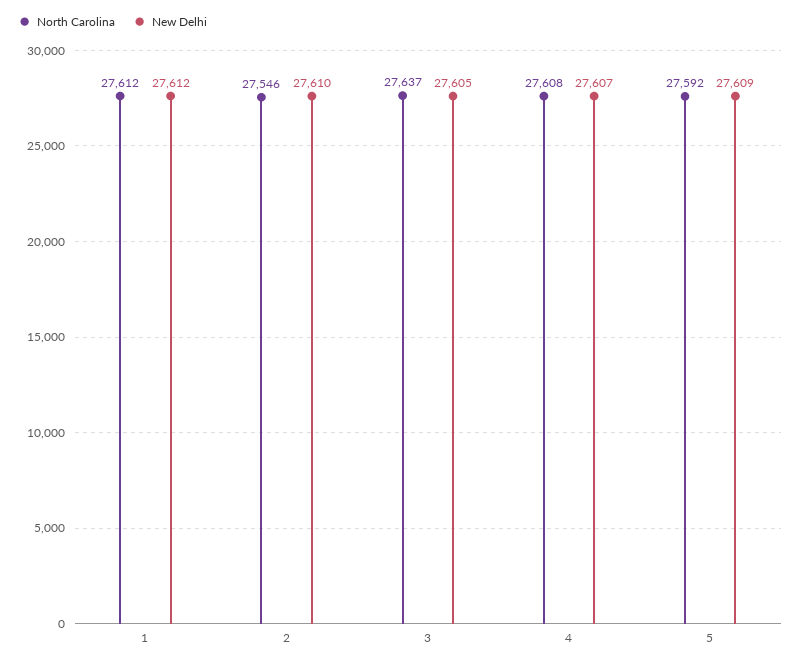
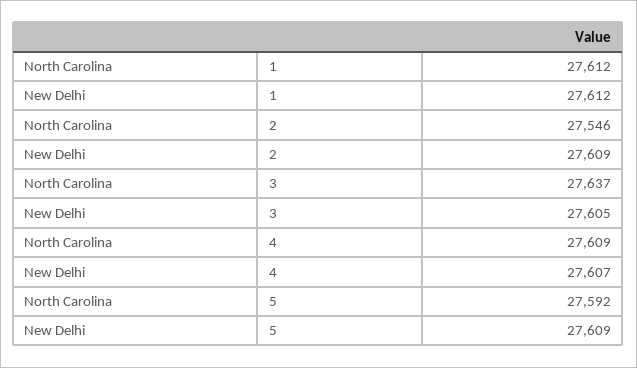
New Delhi, 2: 27610 -> 27609
North Carolina, 4: 27608 -> 27609

